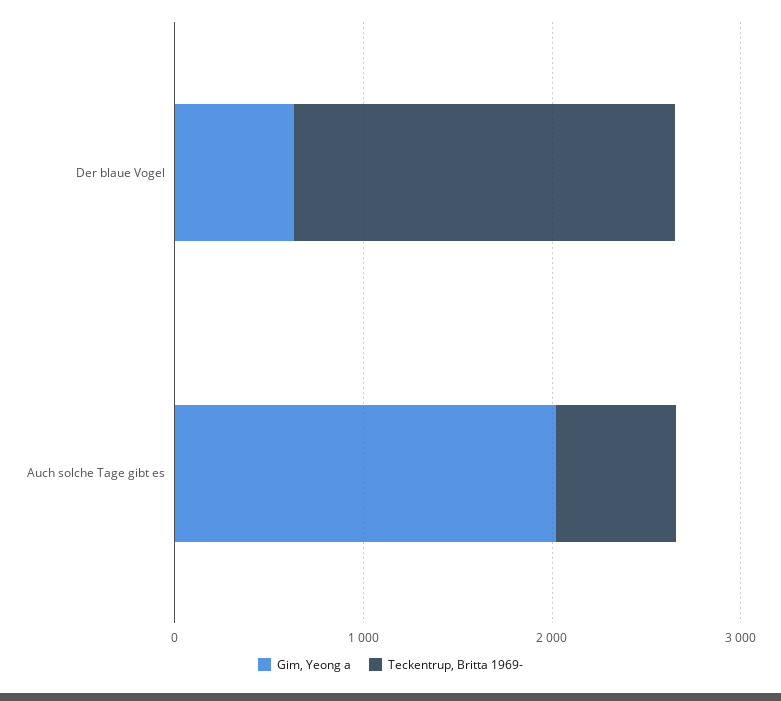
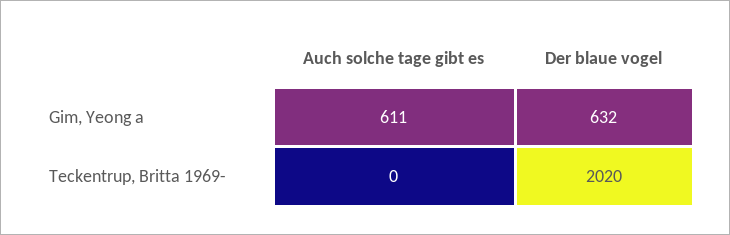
Gim, Yeong a, Auch solche Tage gibt es: 2000 -> 611
Teckentrup, Britta 1969-, Auch solche Tage gibt es: 600 -> 0

